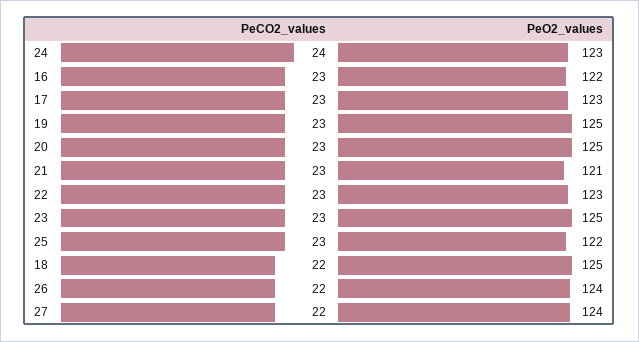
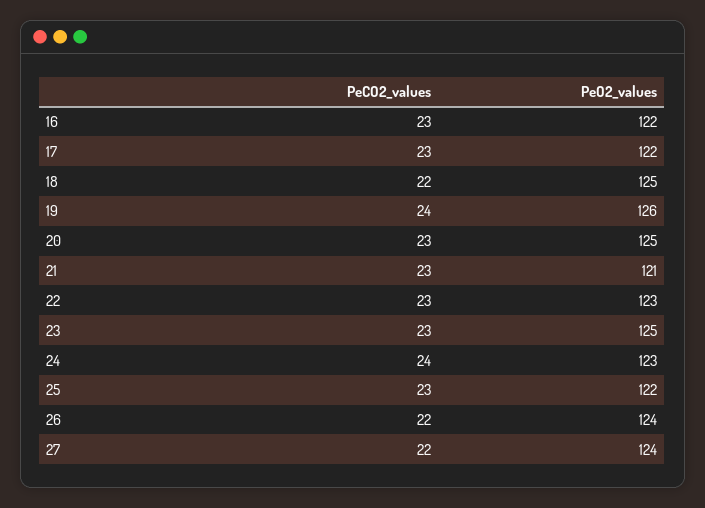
PeO2_values, 17: 123 -> 122
PeCO2_values, 19: 23 -> 24
PeO2_values, 19: 125 -> 126

